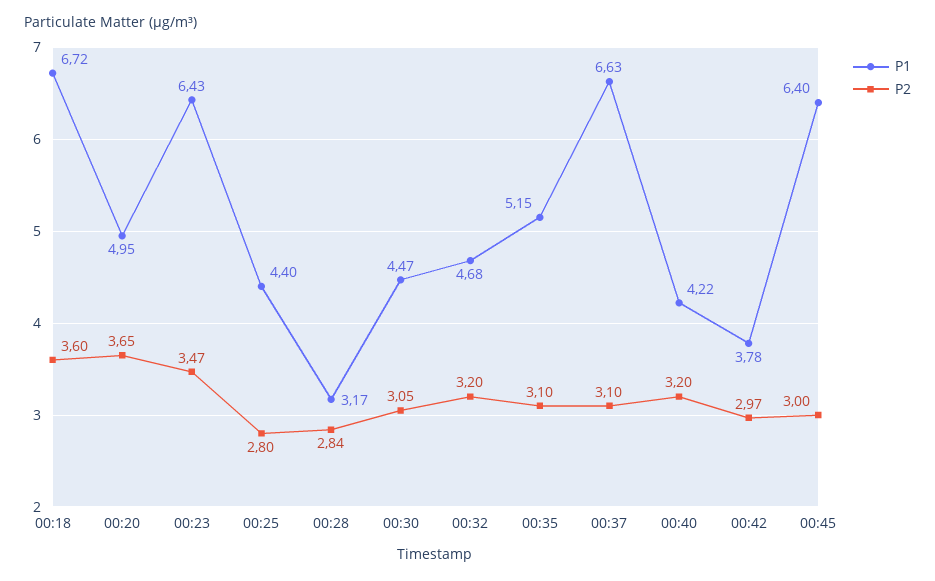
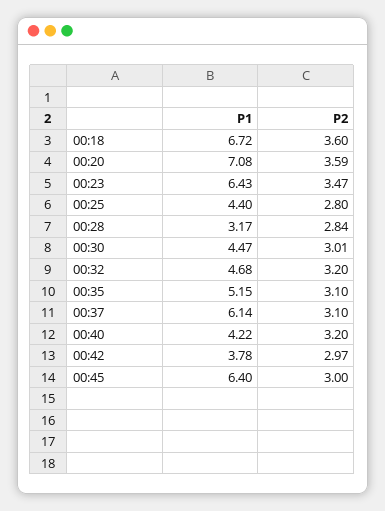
P1, 00:20: 4.95 -> 7.08
P2, 00:20: 3.65 -> 3.59
P2, 00:30: 3.05 -> 3.01
P1, 00:37: 6.63 -> 6.14

